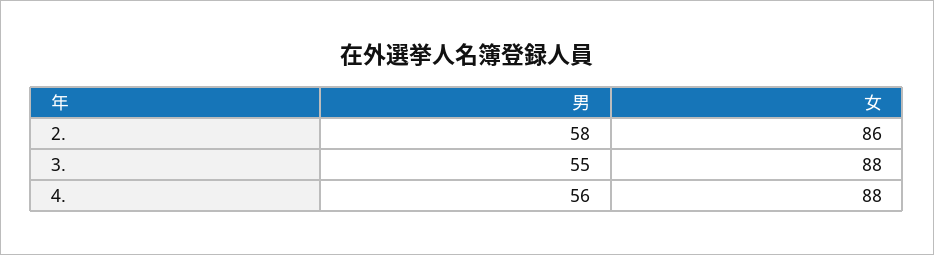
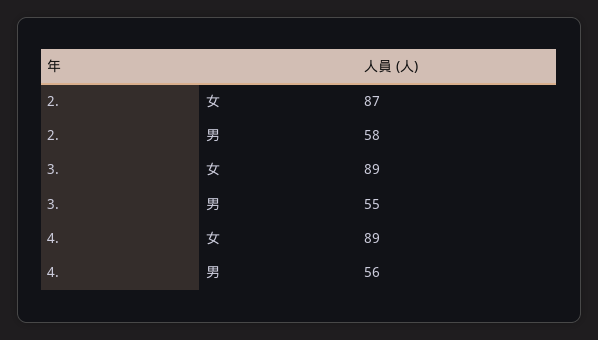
女, 2.: 86 -> 87
女, 3.: 88 -> 89
女, 4.: 88 -> 89

